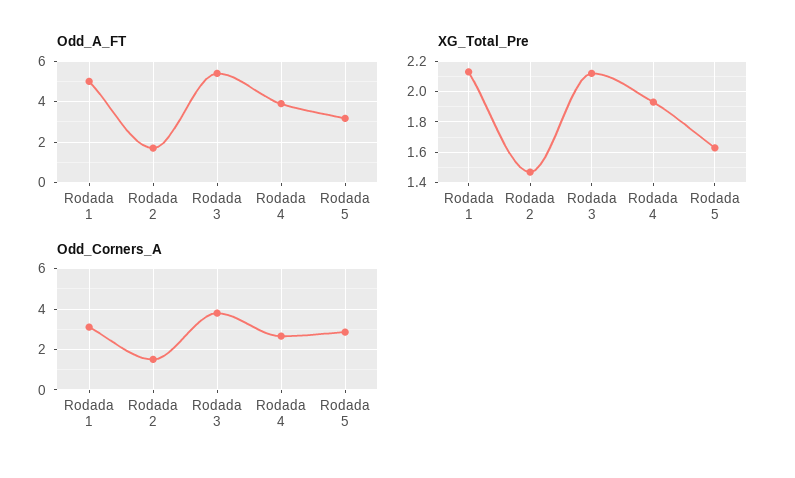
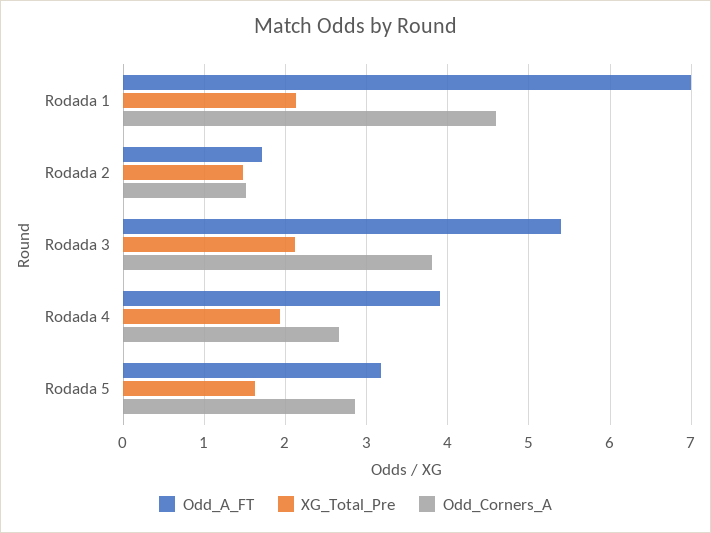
Odd_A_FT, Rodada 1: 5 -> 7
Odd_Corners_A, Rodada 1: 3 -> 4.6

